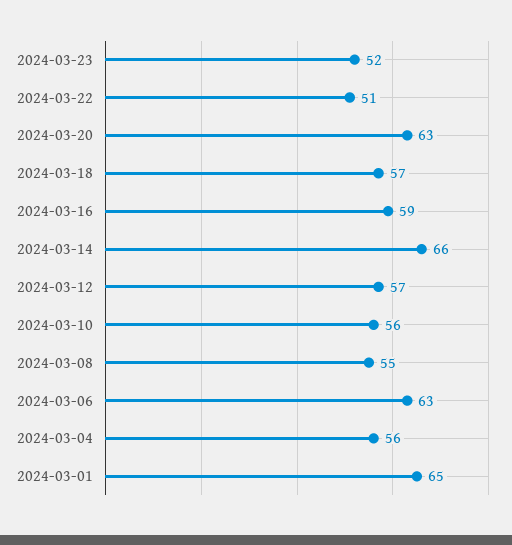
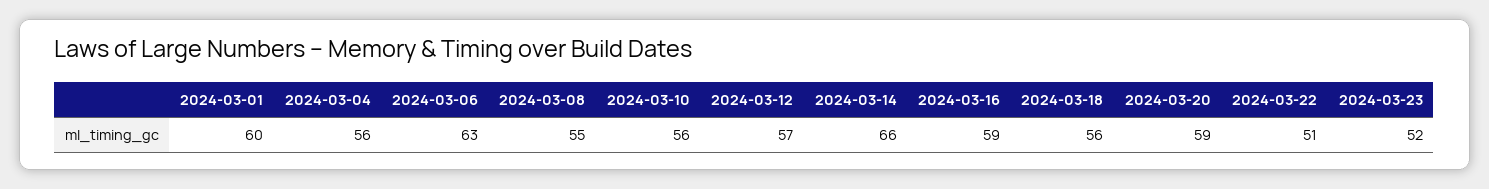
2024-03-20: 63 -> 59
2024-03-18: 57 -> 56
2024-03-01: 65 -> 60

